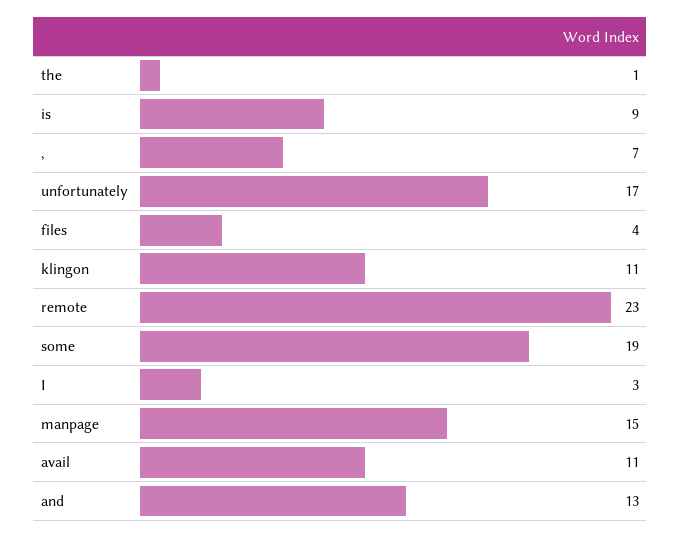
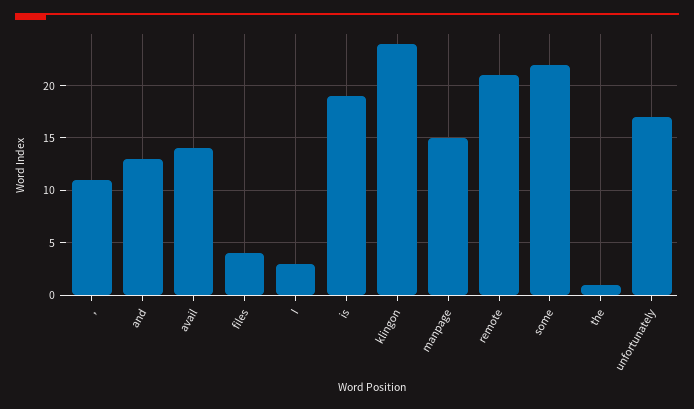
is: 9 -> 19
,: 7 -> 11
klingon: 11 -> 24
remote: 23 -> 21
some: 19 -> 22
avail: 11 -> 14

